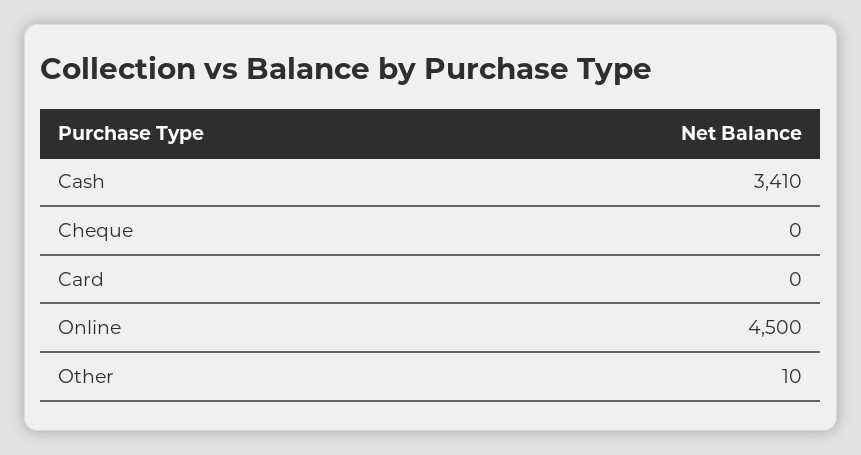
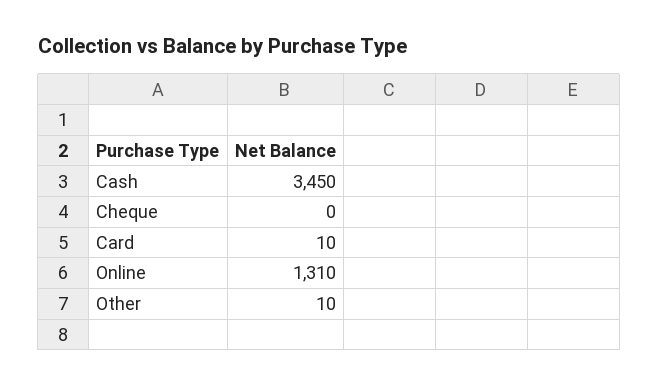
Cash: 3410 -> 3450
Card: 0 -> 10
Online: 4500 -> 1310

